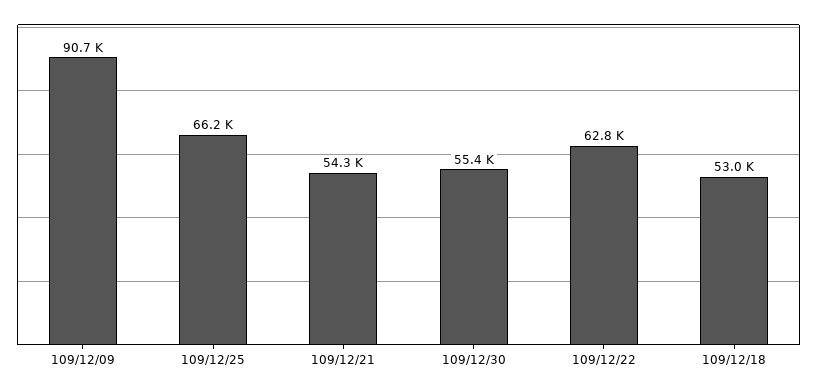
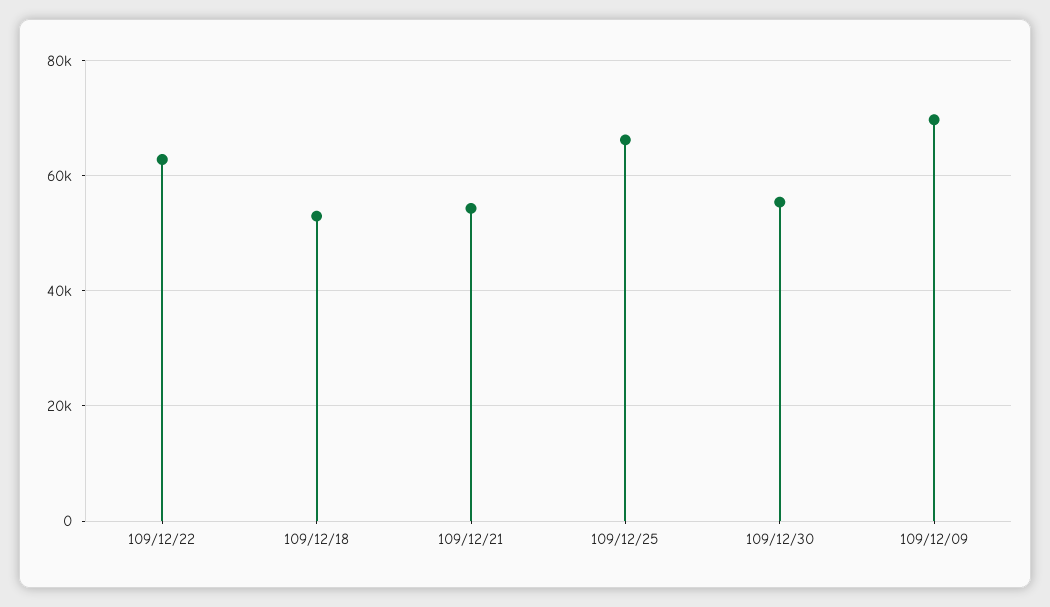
109/12/09: 90700 -> 70000

